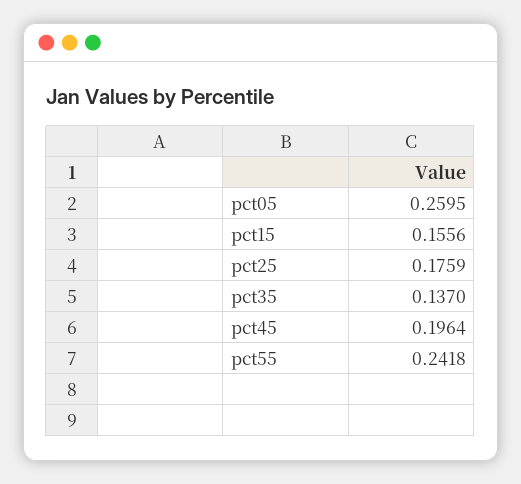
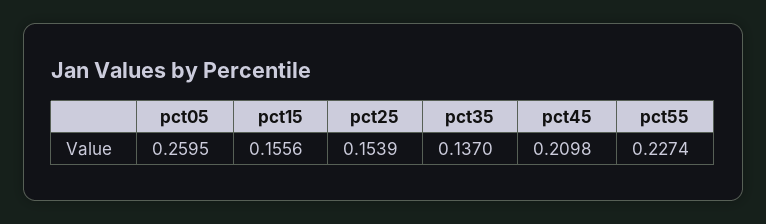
pct25: 0.1759 -> 0.1539
pct45: 0.1964 -> 0.2098
pct55: 0.2418 -> 0.2274

